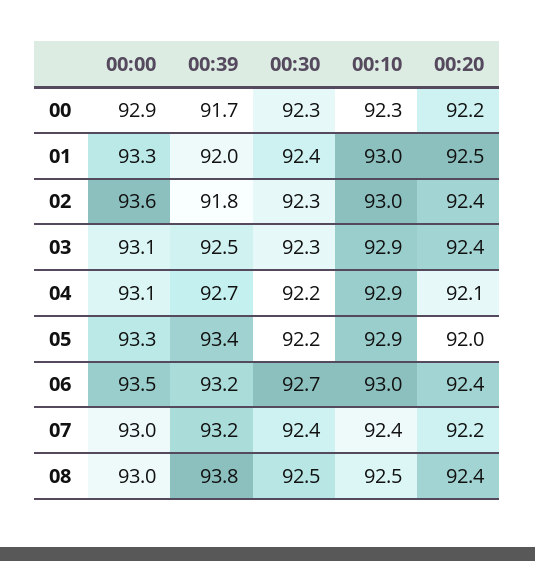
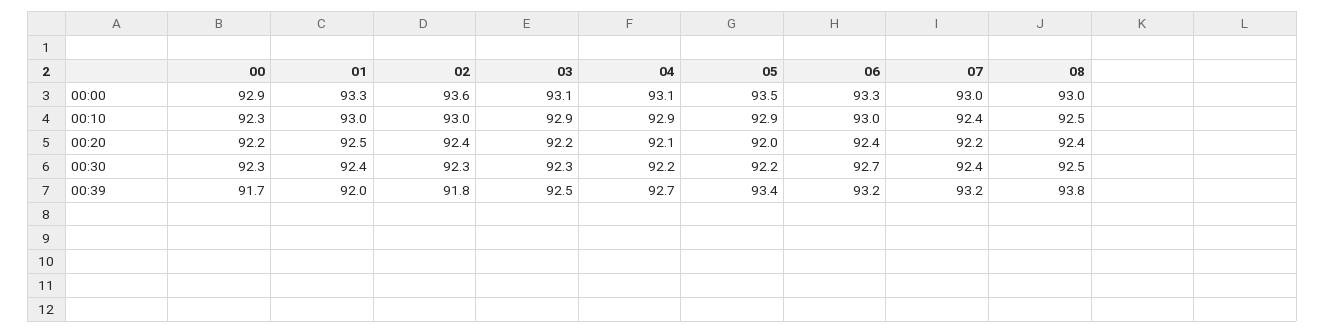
00:20, 03: 92.4 -> 92.2
00:00, 05: 93.3 -> 93.5
00:00, 06: 93.5 -> 93.3

